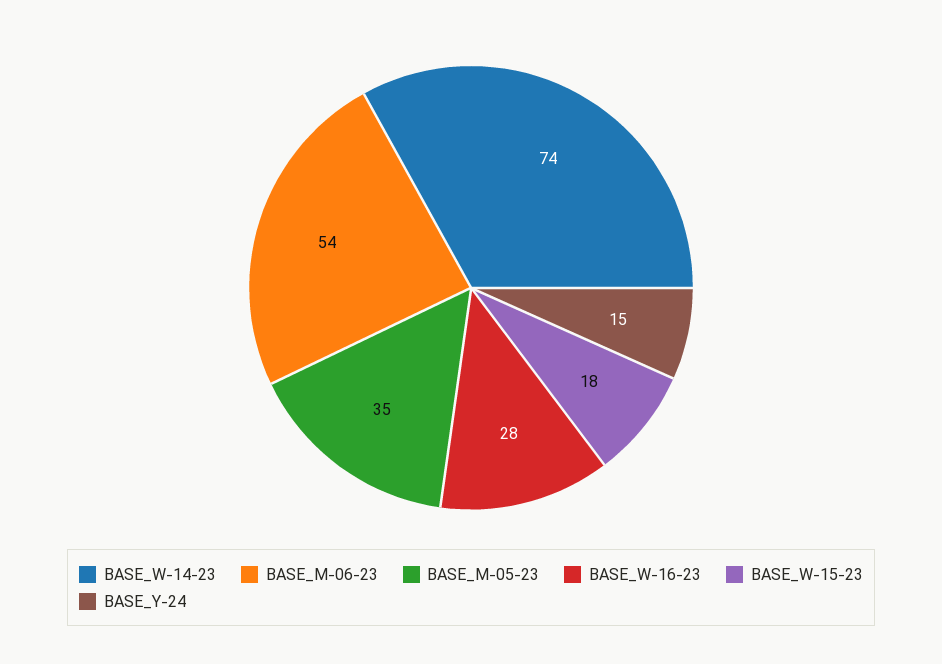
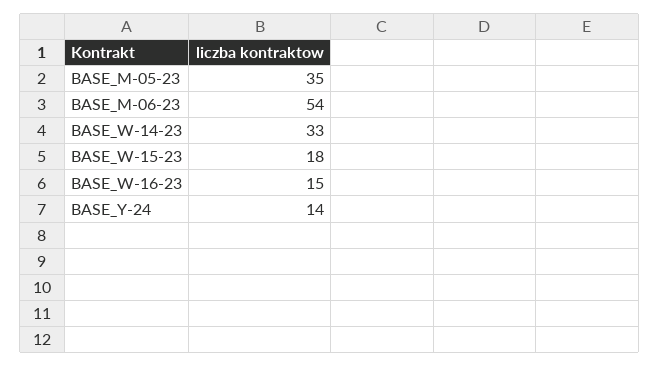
BASE_W-14-23: 74 -> 33
BASE_W-16-23: 28 -> 15
BASE_Y-24: 15 -> 14

